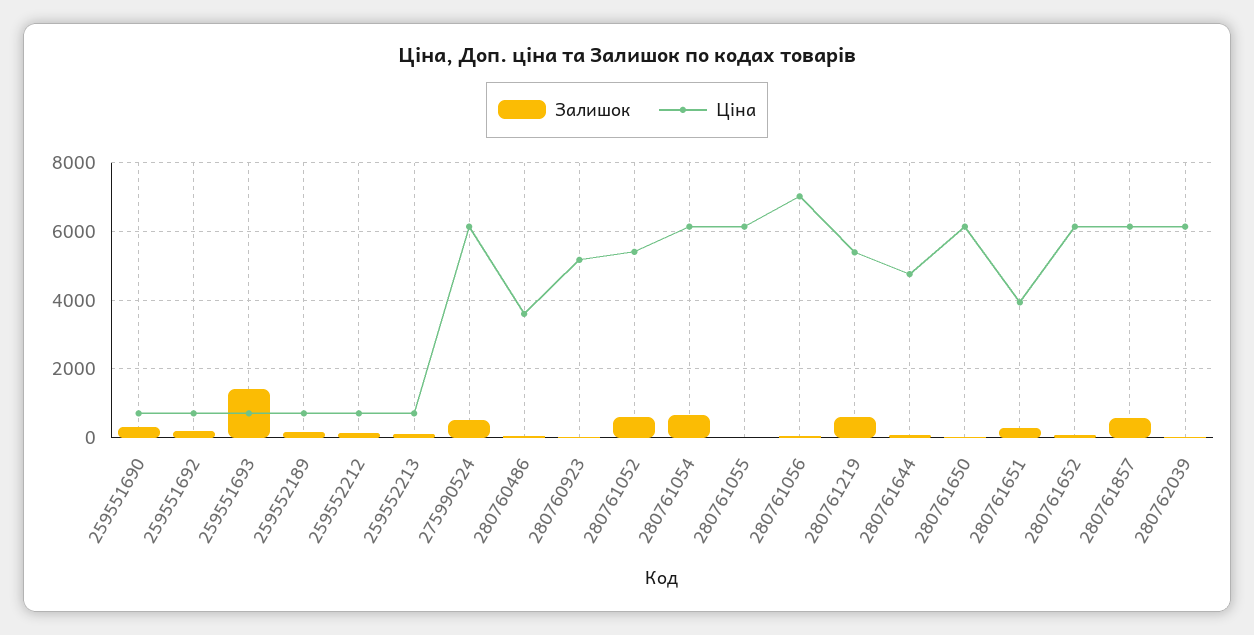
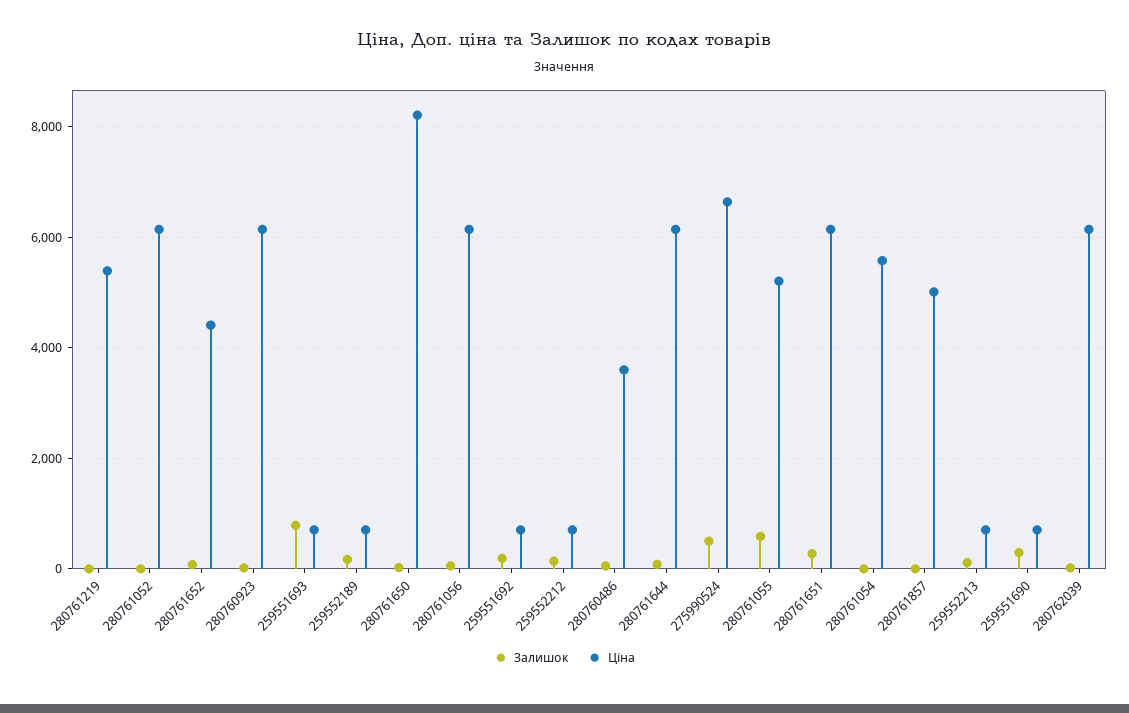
Залишок, 259551693: 1400 -> 800
Ціна, 275990524: 6200 -> 6600
Ціна, 280760923: 5200 -> 6200
Залишок, 280761052: 600 -> 0
Ціна, 280761052: 5400 -> 6200
Залишок, 280761054: 600 -> 0
Ціна, 280761054: 6200 -> 5600
Залишок, 280761055: 0 -> 600
Ціна, 280761055: 6200 -> 5200
Ціна, 280761056: 7000 -> 6200
Залишок, 280761219: 600 -> 0
Ціна, 280761644: 4800 -> 6200
Ціна, 280761650: 6200 -> 8200
Ціна, 280761651: 4000 -> 6200
Ціна, 280761652: 6200 -> 4400
Залишок, 280761857: 600 -> 0
Ціна, 280761857: 6200 -> 5000

